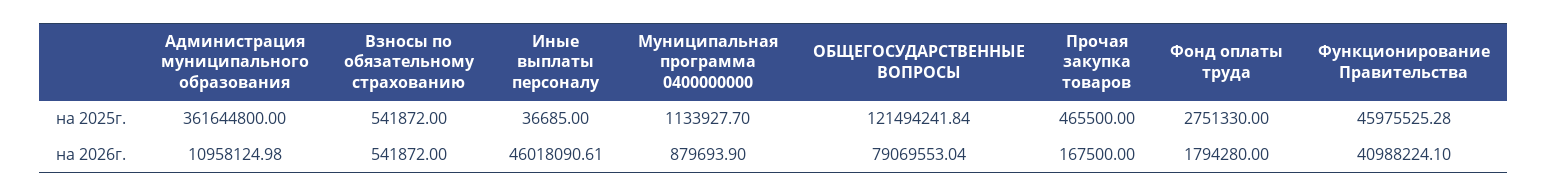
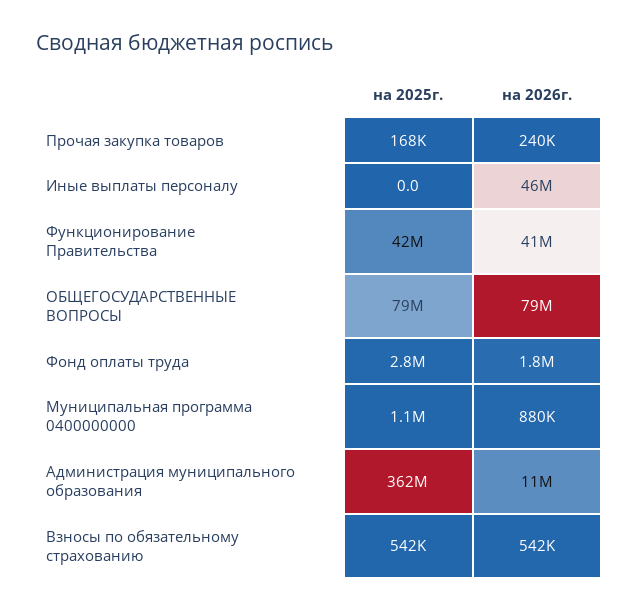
Иные выплаты персоналу, на 2025г.: 36685 -> 0
ОБЩЕГОСУДАРСТВЕННЫЕ ВОПРОСЫ, на 2025г.: 121494241.84 -> 79000000
Прочая закупка товаров, на 2025г.: 465500 -> 168000
Функционирование Правительства, на 2025г.: 45975525.28 -> 42000000
Прочая закупка товаров, на 2026г.: 167500 -> 240000

